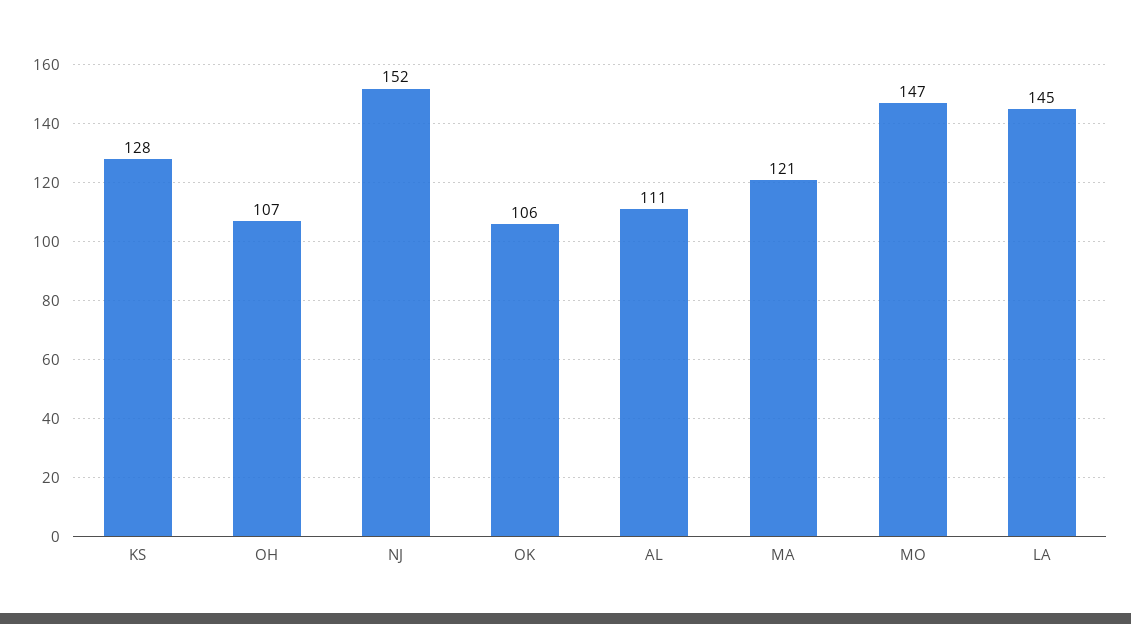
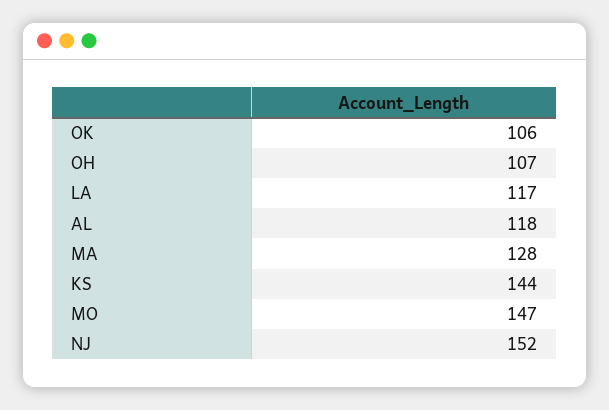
KS: 128 -> 144
AL: 111 -> 118
MA: 121 -> 128
LA: 145 -> 117

